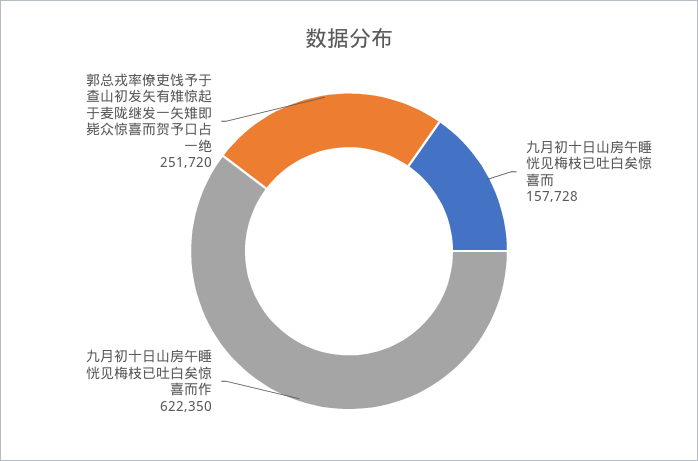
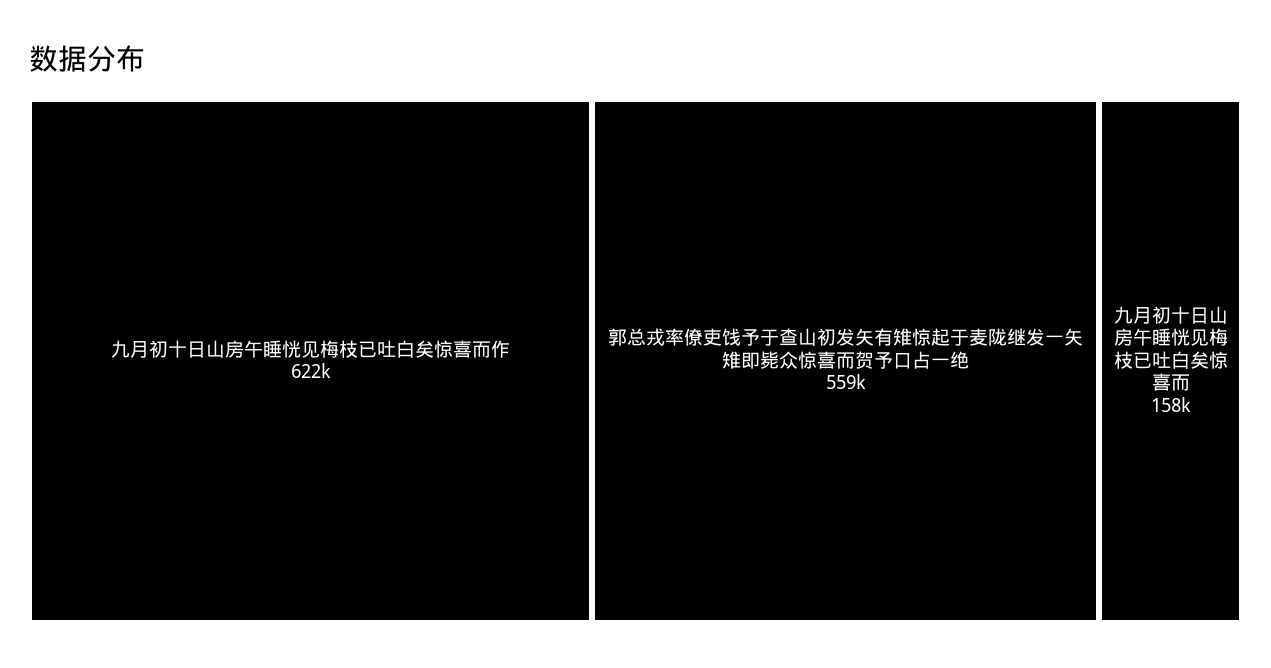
郭总戎率僚吏饯予于查山初发矢有雉惊起于麦陇继发一矢雉即毙众惊喜而贺予口占一绝: 251720 -> 559000

